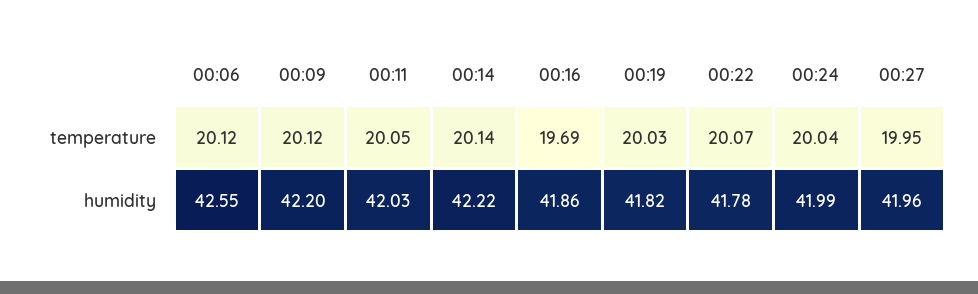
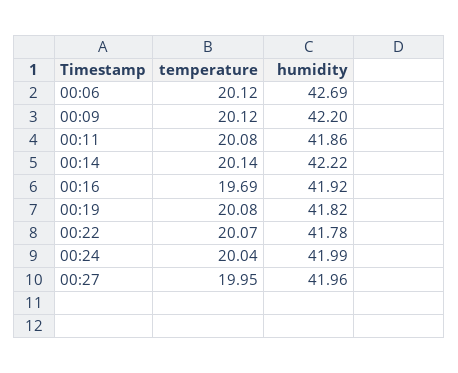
00:11, temperature: 20.05 -> 20.08
00:19, temperature: 20.03 -> 20.08
00:06, humidity: 42.55 -> 42.69
00:11, humidity: 42.03 -> 41.86
00:16, humidity: 41.86 -> 41.92

